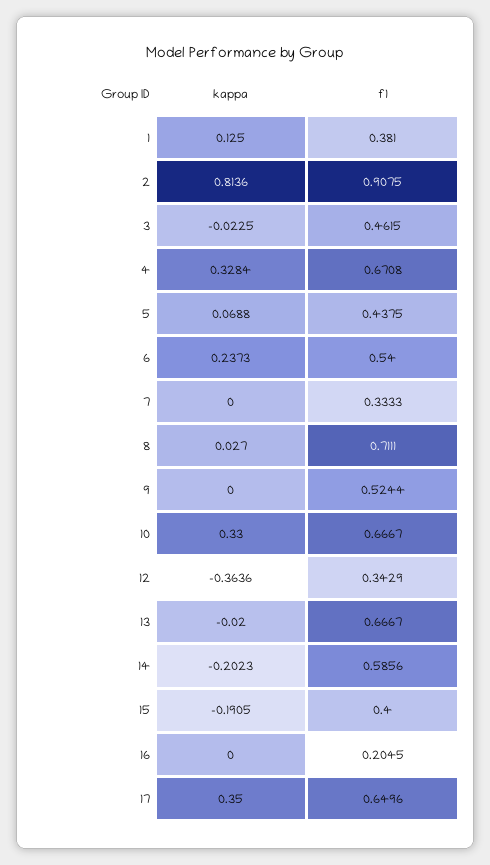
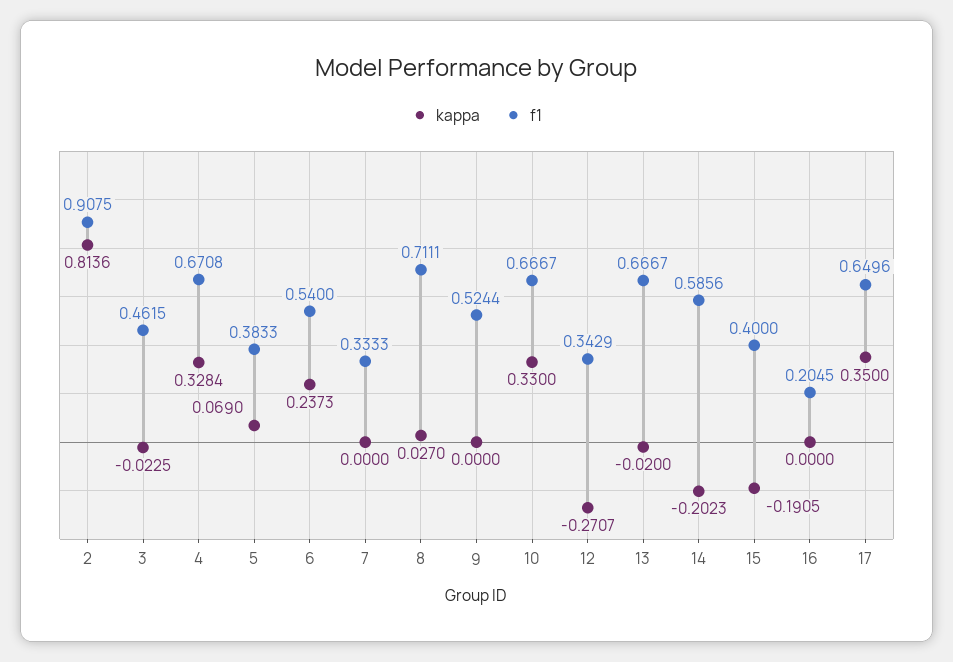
kappa, 1: 0.125 -> none
f1, 1: 0.381 -> none
kappa, 5: 0.0688 -> 0.069
f1, 5: 0.4375 -> 0.3833
kappa, 12: -0.3636 -> -0.2707

